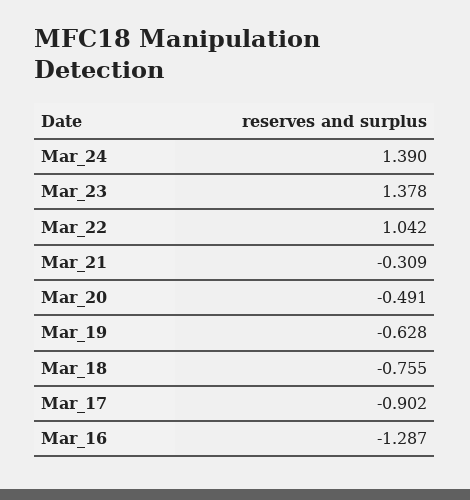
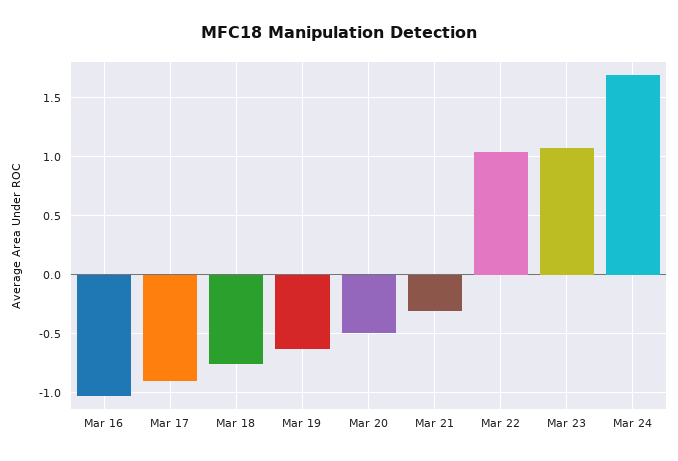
Mar_24: 1.39 -> 1.7
Mar_23: 1.378 -> 1.1
Mar_16: -1.287 -> -1

